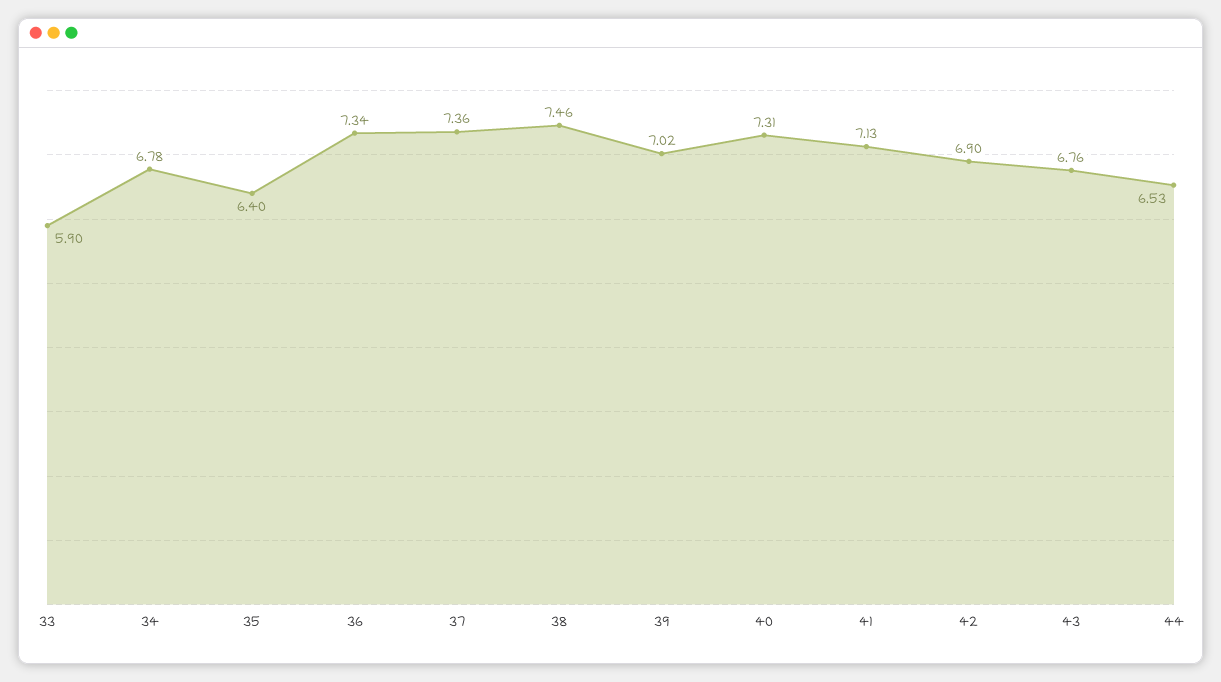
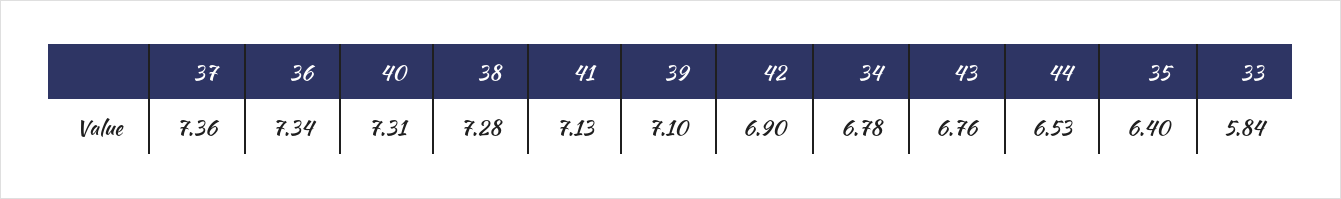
33: 5.9 -> 5.84
38: 7.46 -> 7.28
39: 7.02 -> 7.1

